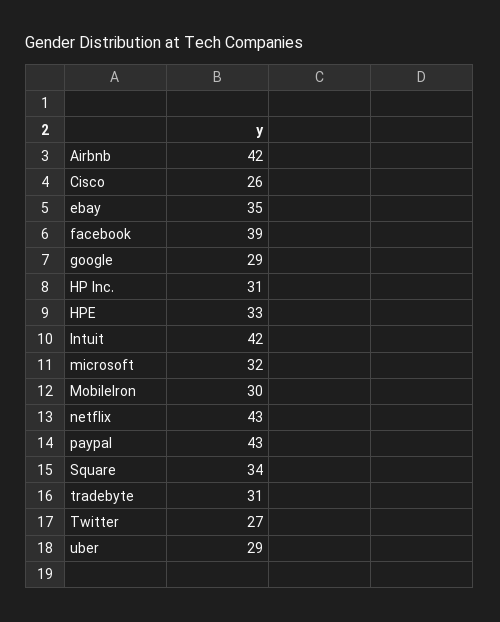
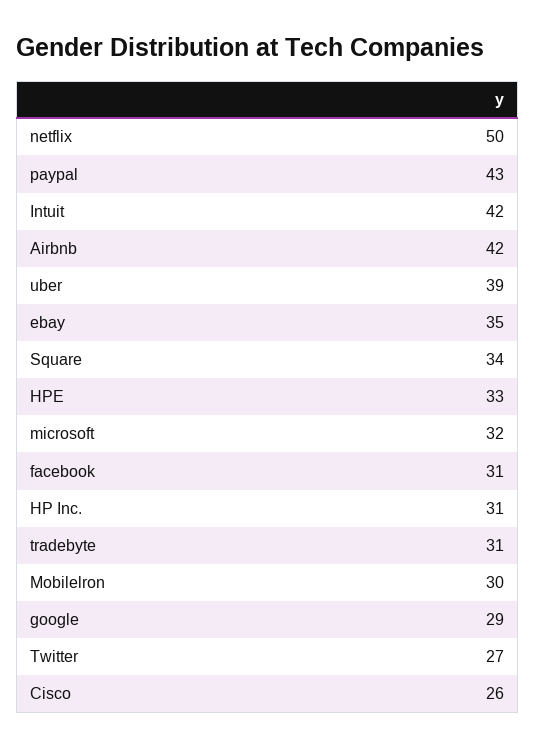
facebook: 39 -> 31
netflix: 43 -> 50
uber: 29 -> 39

